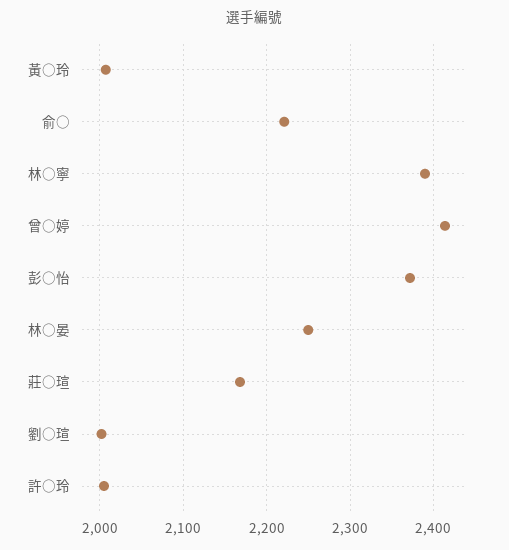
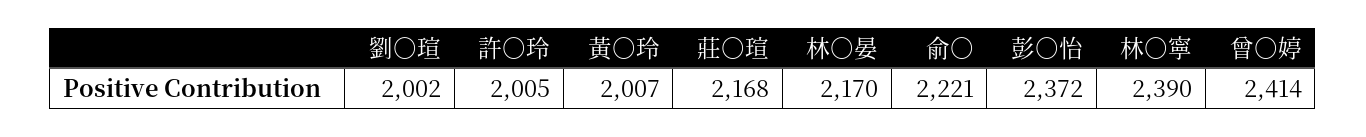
林○晏: 2250 -> 2170

